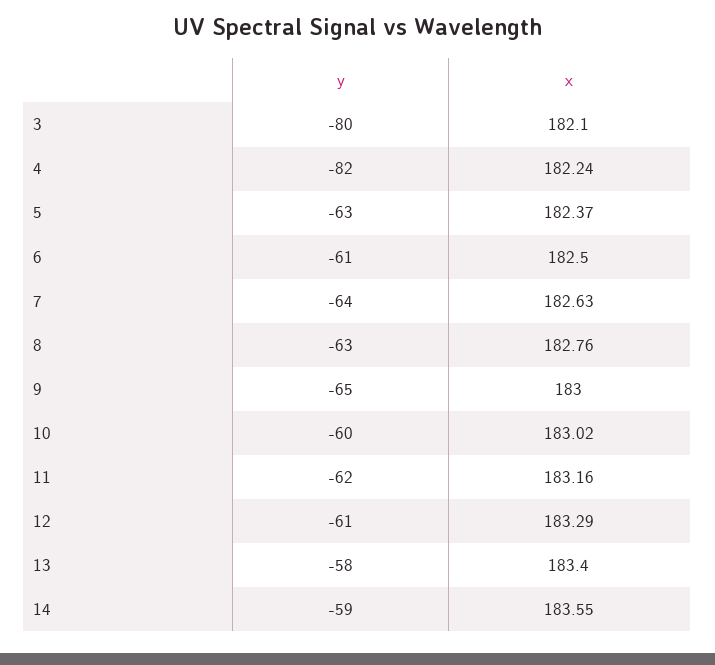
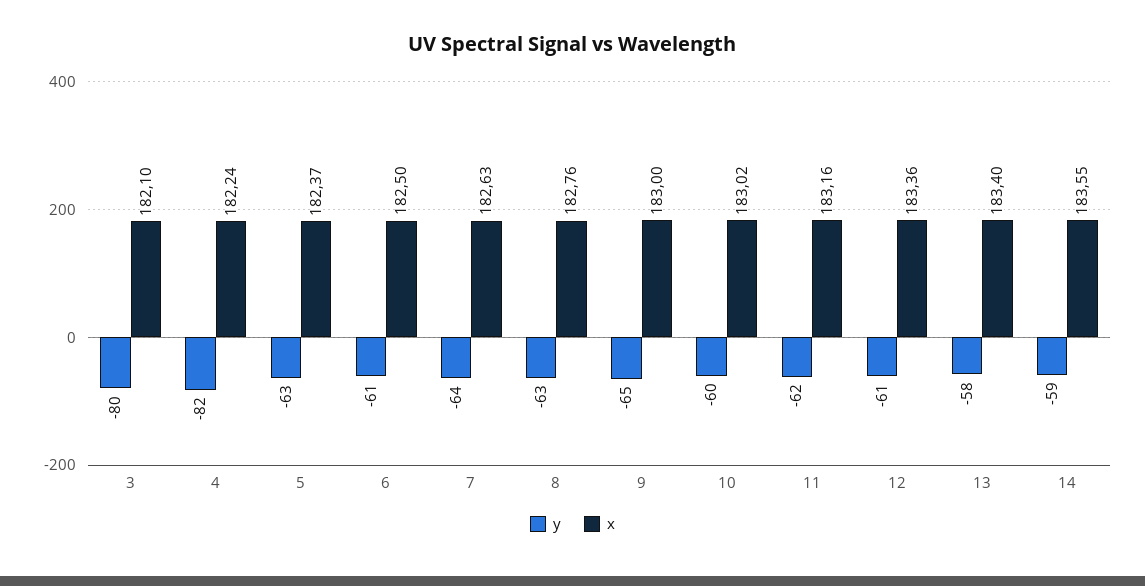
x, 12: 183.29 -> 183.36

